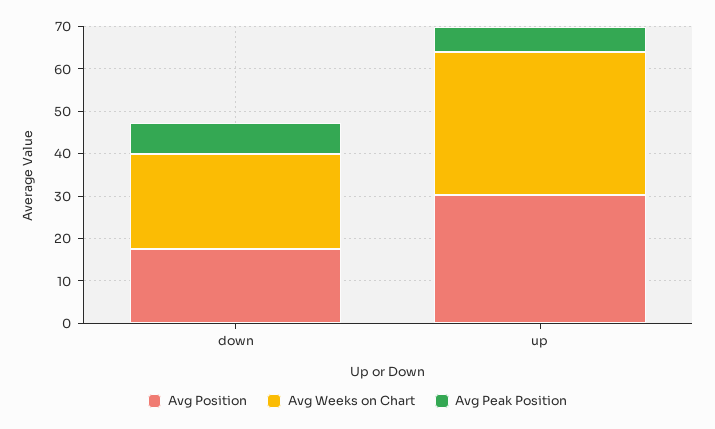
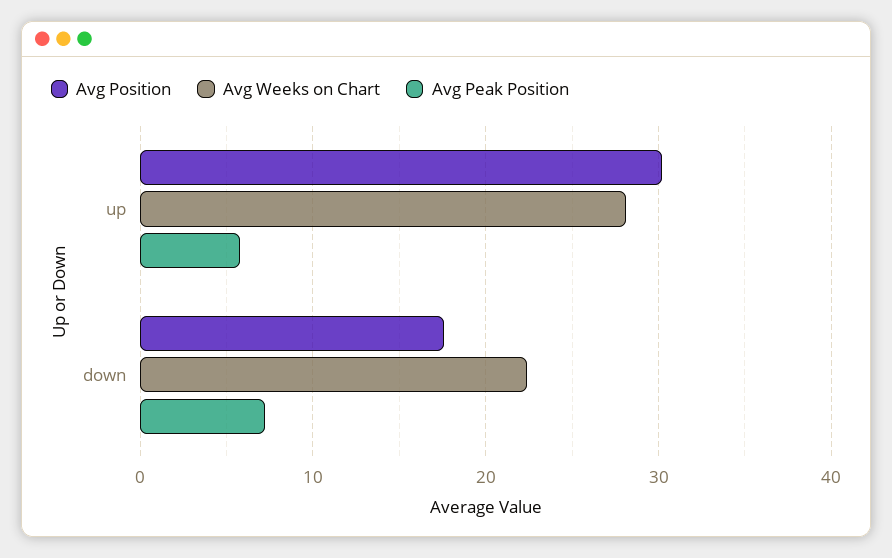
Avg Weeks on Chart, up: 34 -> 28

